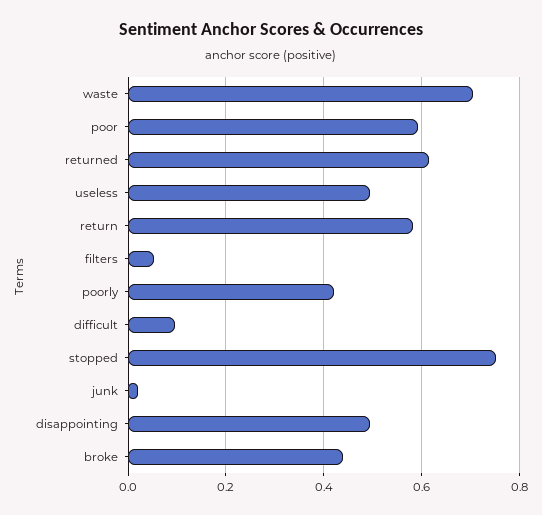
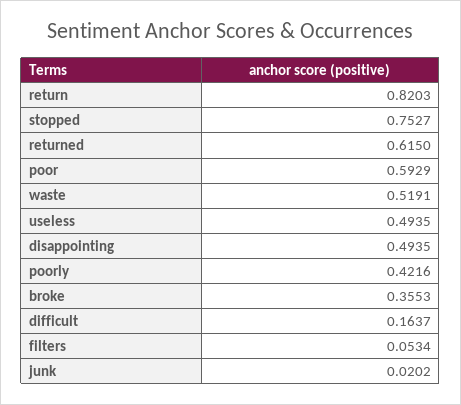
waste: 0.7 -> 0.5191
return: 0.58 -> 0.8203
difficult: 0.1 -> 0.1637
broke: 0.44 -> 0.3553

